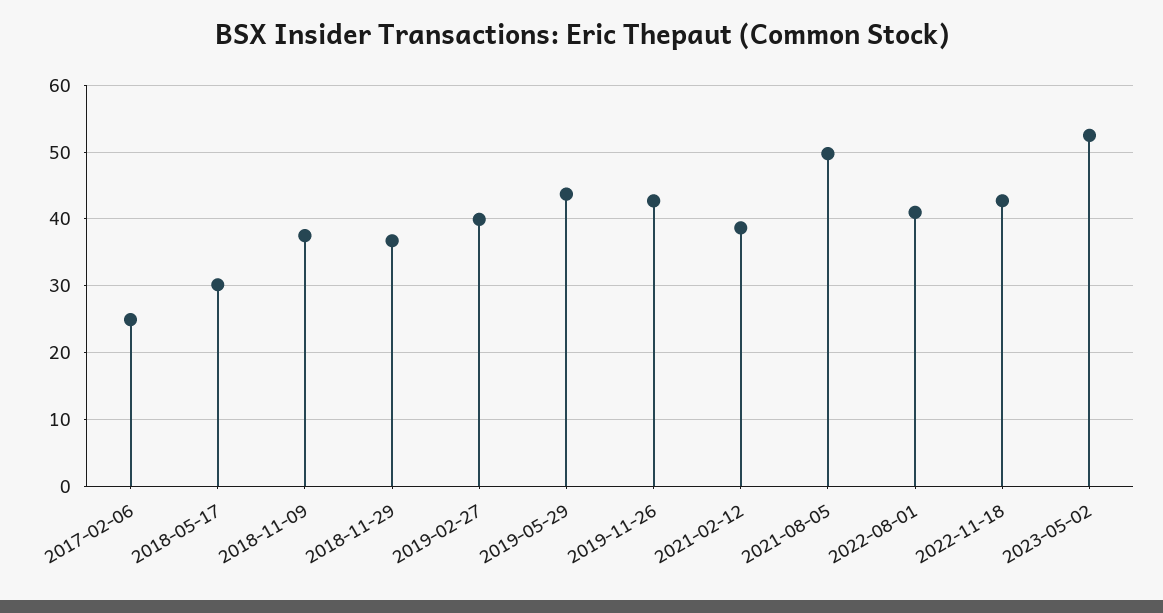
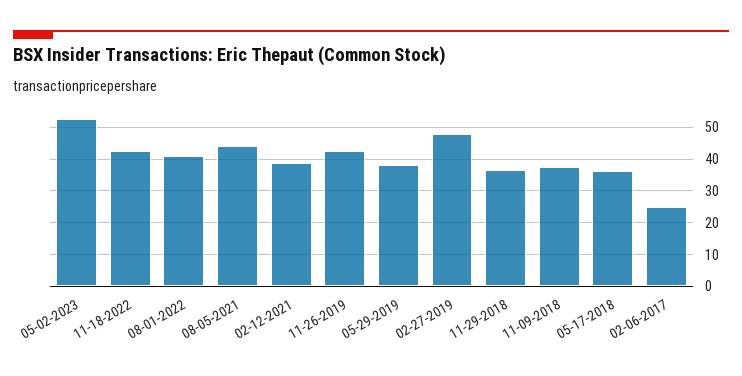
2018-05-17: 30 -> 36
2019-02-27: 40 -> 48
2019-05-29: 44 -> 38
2021-08-05: 50 -> 44

